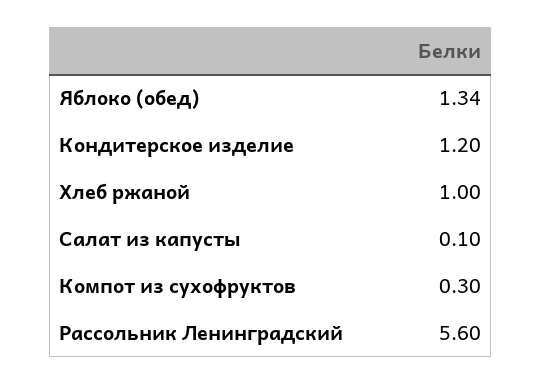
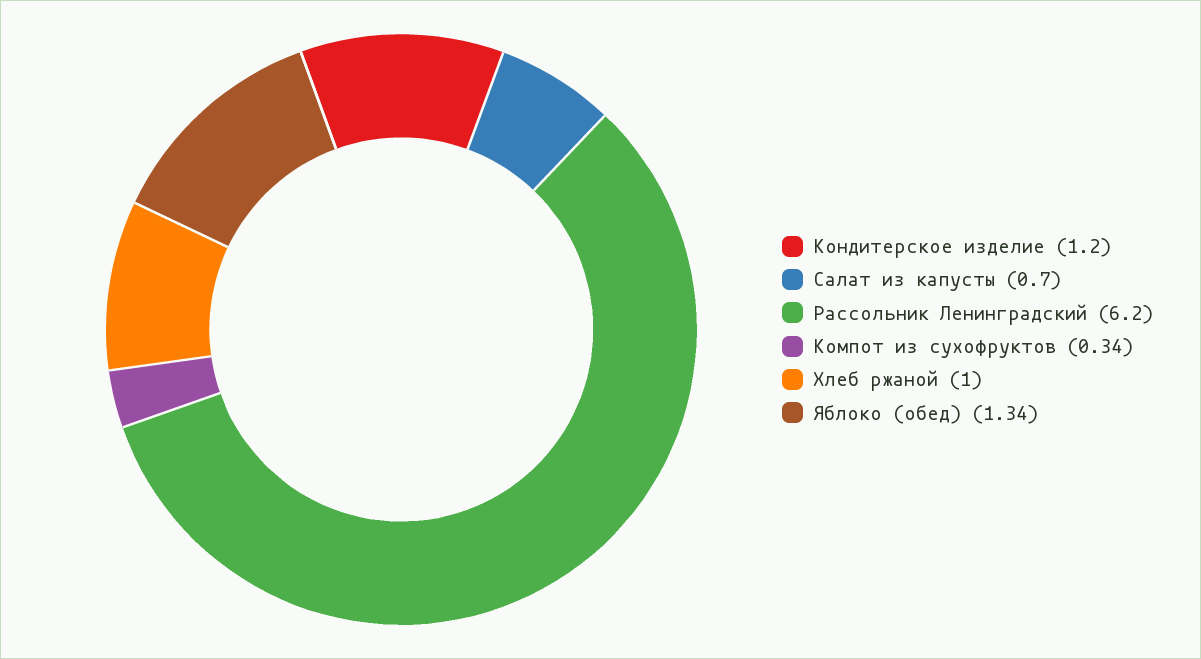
Салат из капусты: 0.1 -> 0.7
Компот из сухофруктов: 0.3 -> 0.34
Рассольник Ленинградский: 5.6 -> 6.2

